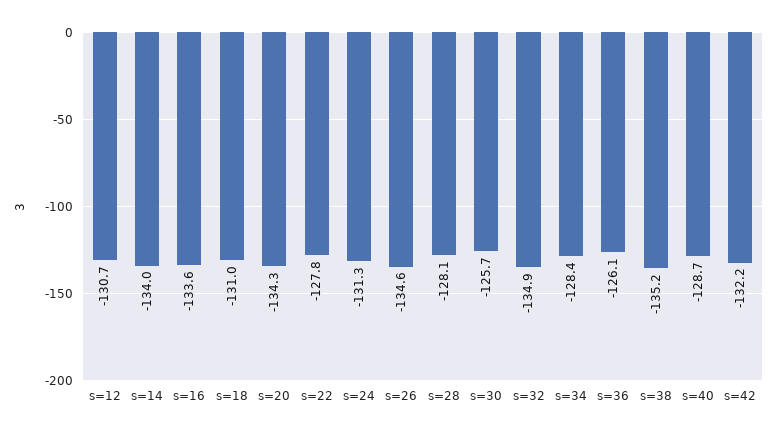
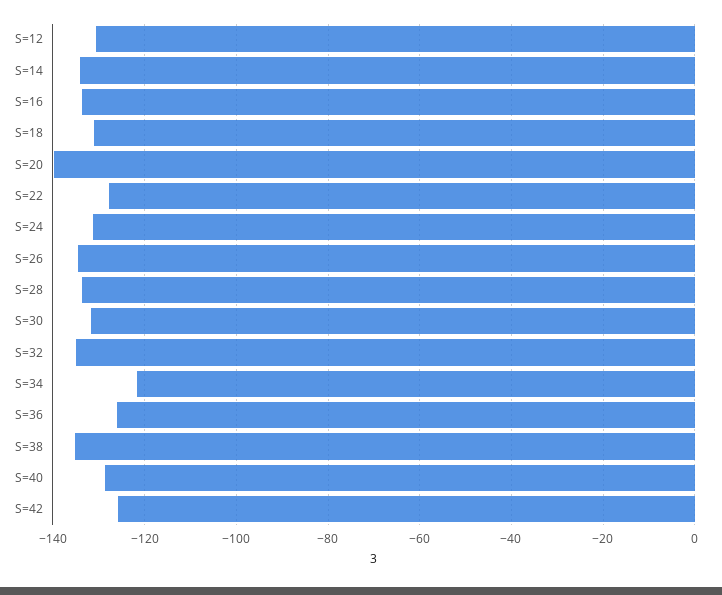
s=20: -134.3 -> -140
s=28: -128.1 -> -134
s=30: -125.7 -> -132
s=34: -128.4 -> -122
s=42: -132.2 -> -126

